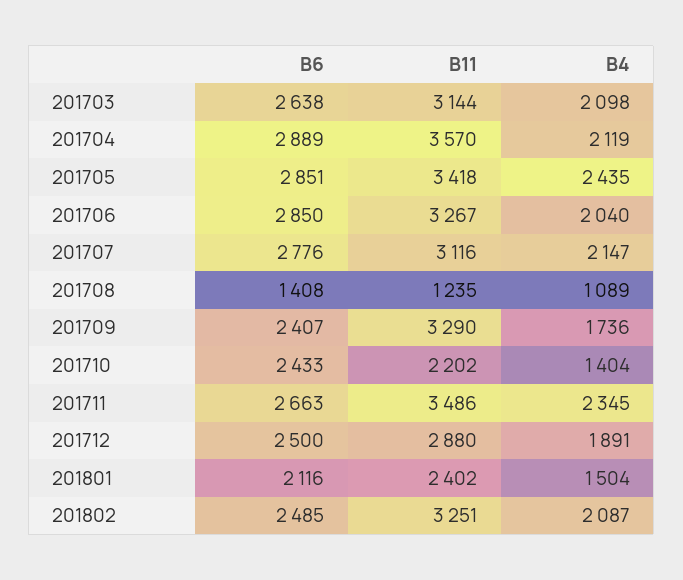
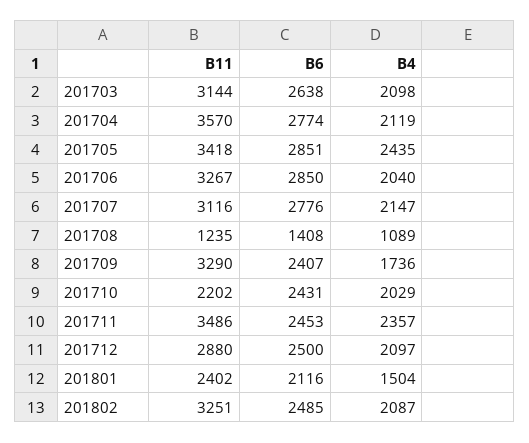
B6, 201704: 2889 -> 2774
B6, 201710: 2433 -> 2431
B4, 201710: 1404 -> 2029
B6, 201711: 2663 -> 2453
B4, 201711: 2345 -> 2357
B4, 201712: 1891 -> 2097

